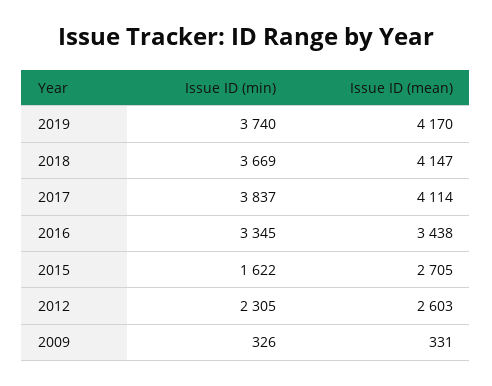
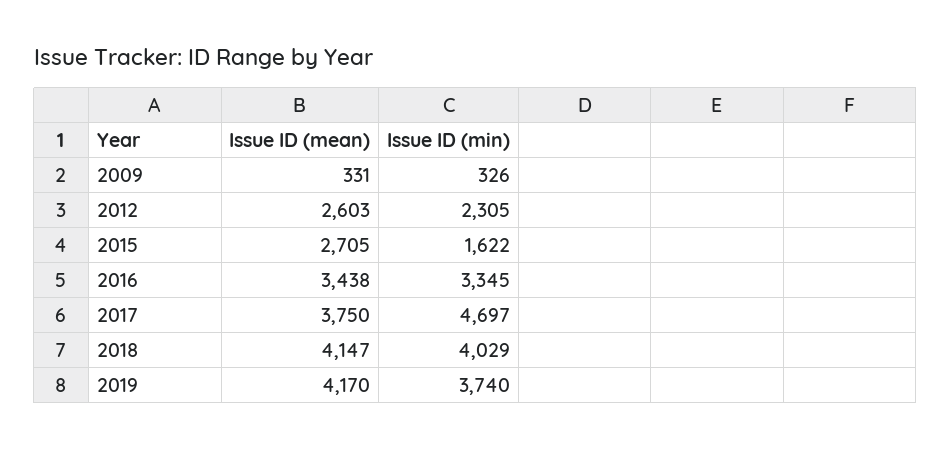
Issue ID (min), 2018: 3669 -> 4029
Issue ID (min), 2017: 3837 -> 4697
Issue ID (mean), 2017: 4114 -> 3750

